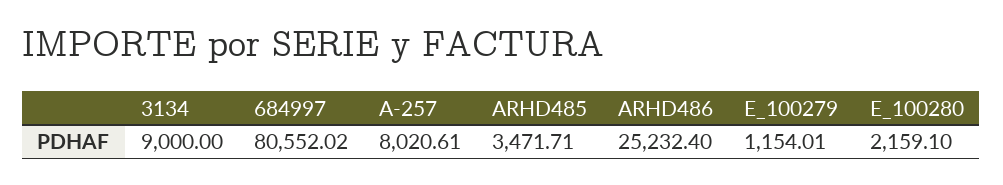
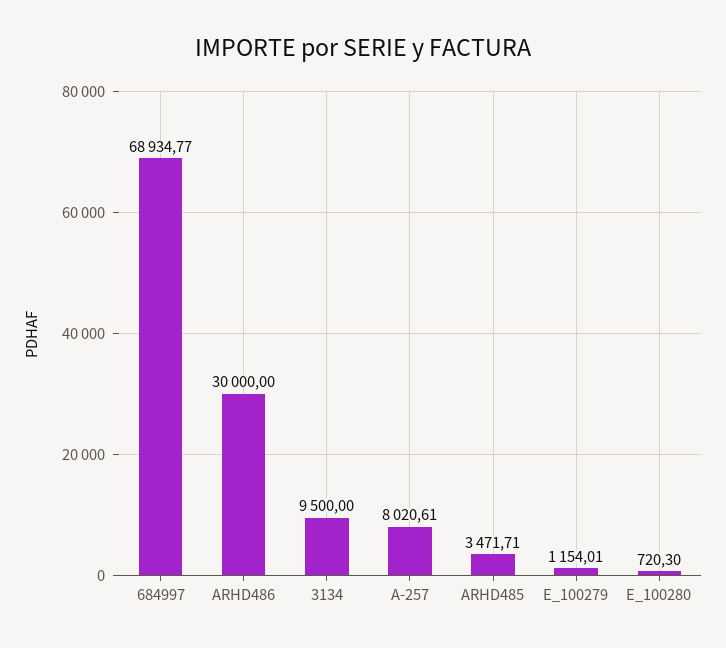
3134: 9000 -> 9500
684997: 80552.02 -> 68934.77
ARHD486: 25232.4 -> 30000
E_100280: 2159.1 -> 720.3

